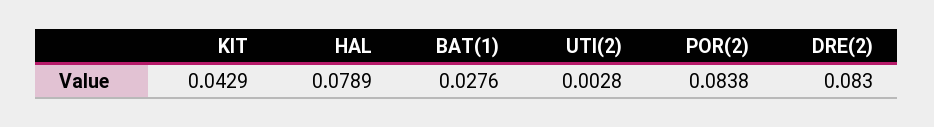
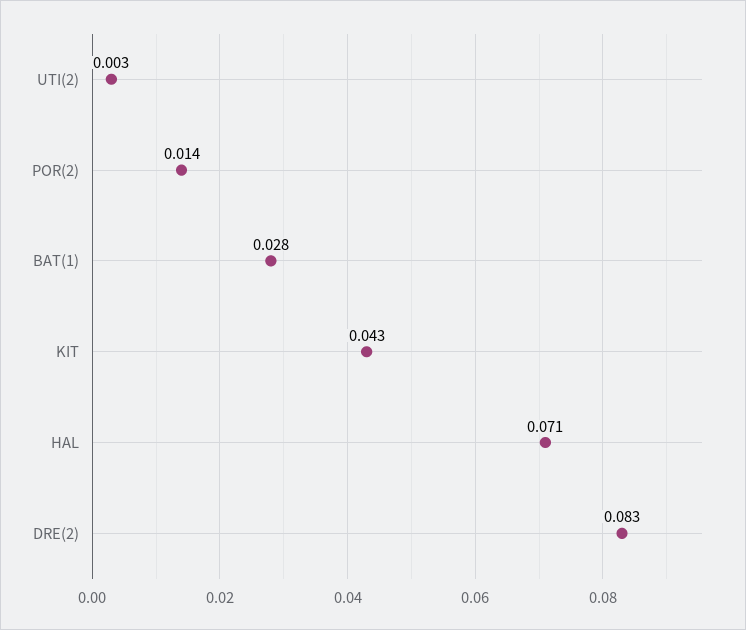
HAL: 0.0789 -> 0.071
POR(2): 0.0838 -> 0.014

